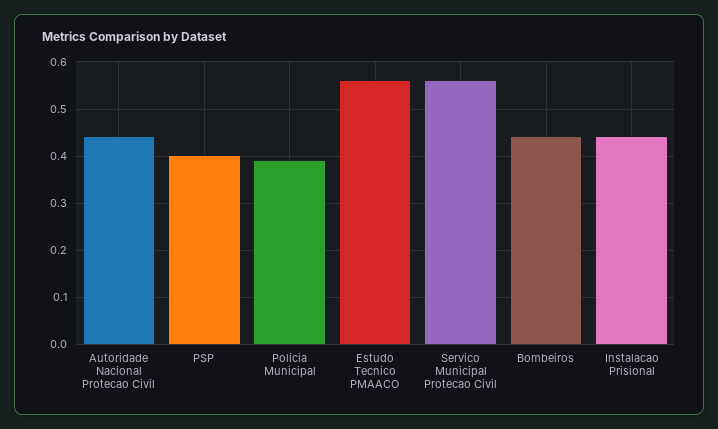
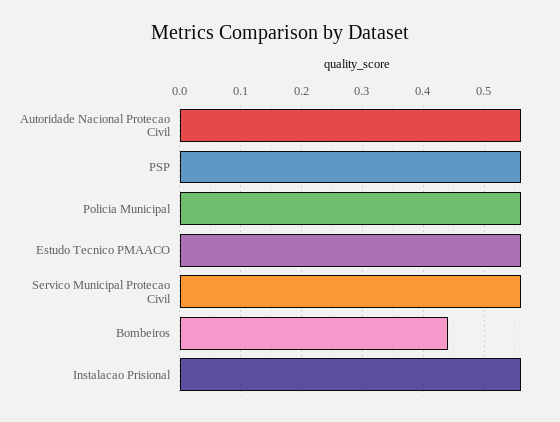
Autoridade Nacional Protecao Civil: 0.45 -> 0.56
PSP: 0.4 -> 0.56
Policia Municipal: 0.4 -> 0.56
Instalacao Prisional: 0.45 -> 0.56

